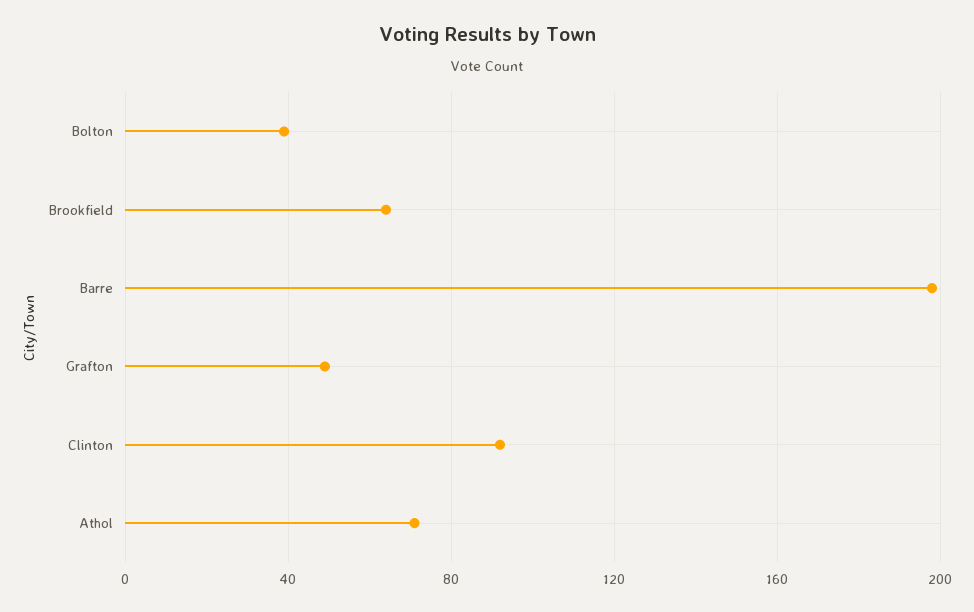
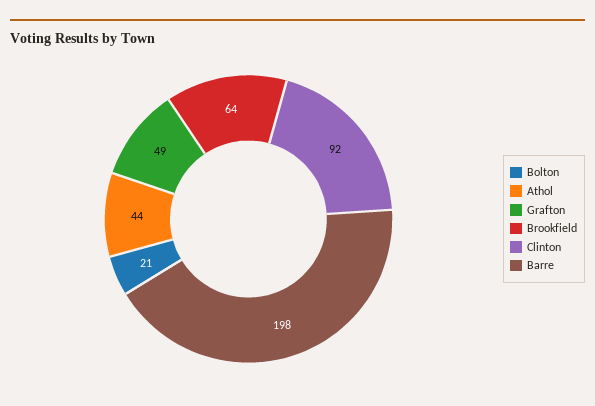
Bolton: 40 -> 21
Athol: 70 -> 44

